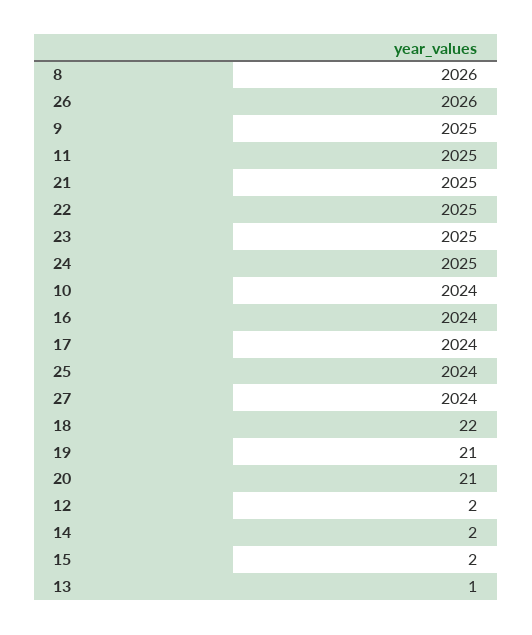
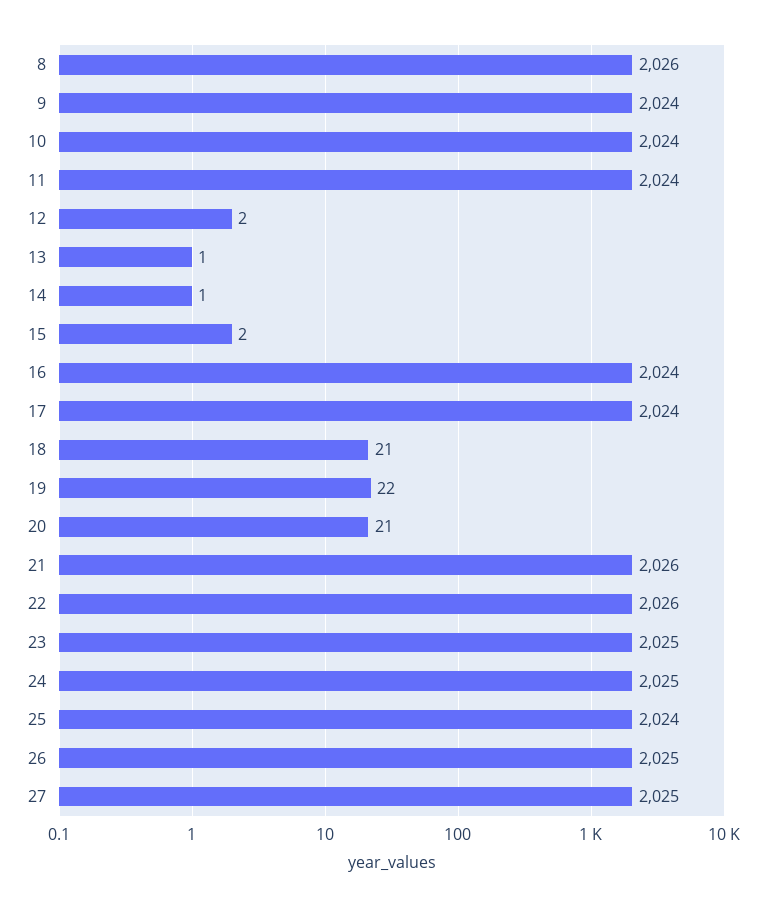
26: 2026 -> 2025
9: 2025 -> 2024
11: 2025 -> 2024
21: 2025 -> 2026
22: 2025 -> 2026
27: 2024 -> 2025
18: 22 -> 21
19: 21 -> 22
14: 2 -> 1

